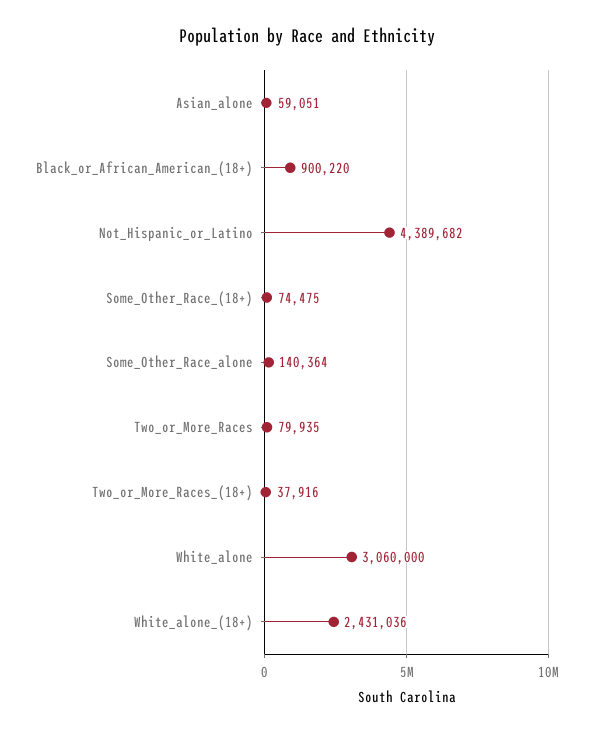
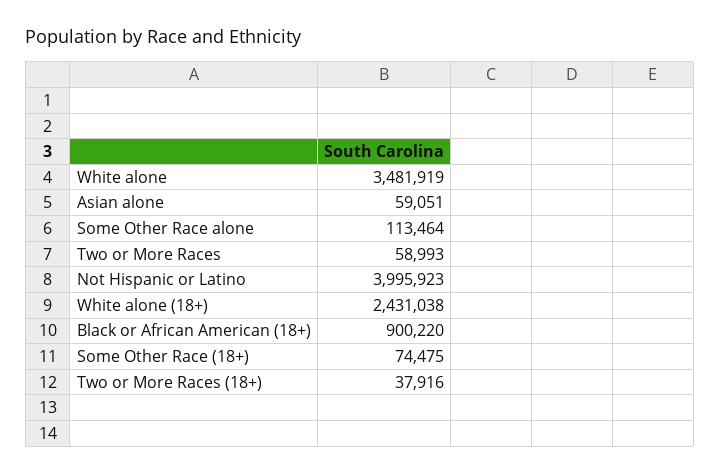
Not_Hispanic_or_Latino: 4389682 -> 3995923
Some_Other_Race_alone: 140364 -> 113464
Two_or_More_Races: 79935 -> 58993
White_alone: 3060000 -> 3481919
White_alone_(18+): 2431036 -> 2431038

